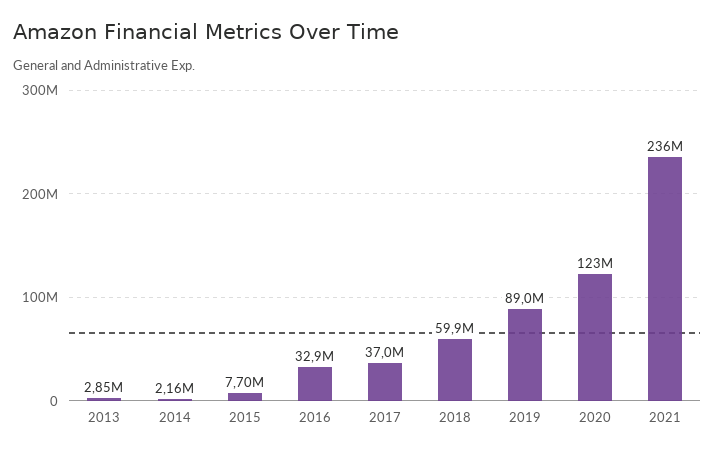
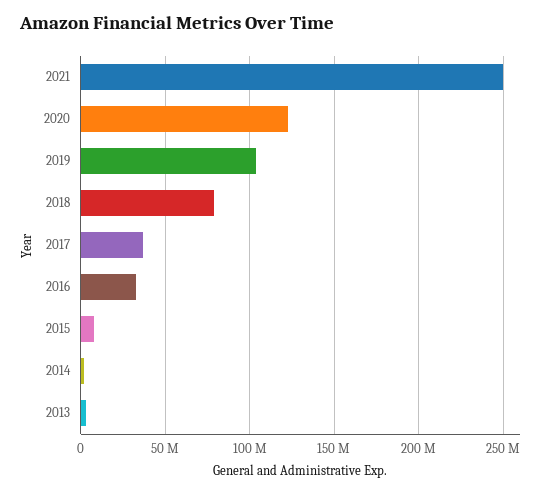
2018: 59900000 -> 80000000
2019: 89000000 -> 105000000
2021: 236000000 -> 250000000

